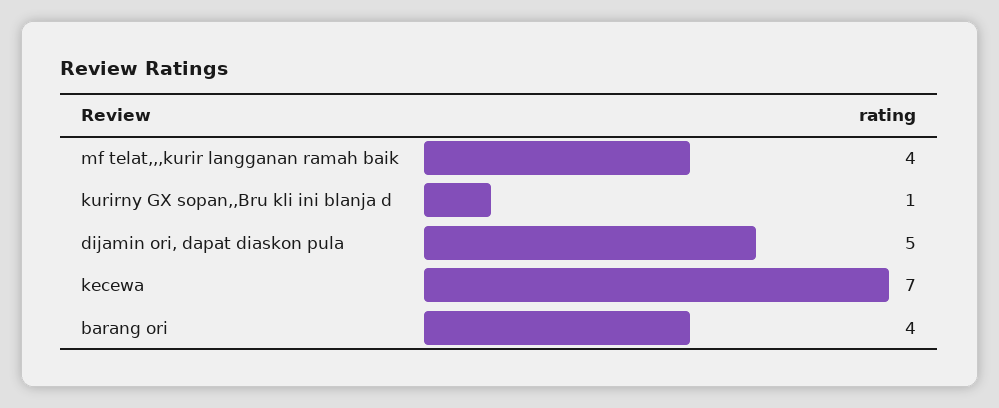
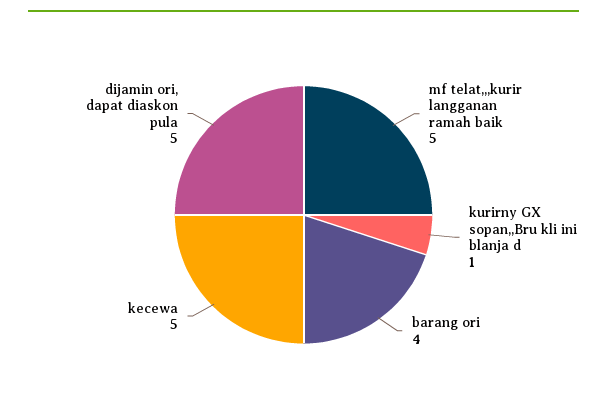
mf telat,,,kurir langganan ramah baik: 4 -> 5
kecewa: 7 -> 5

